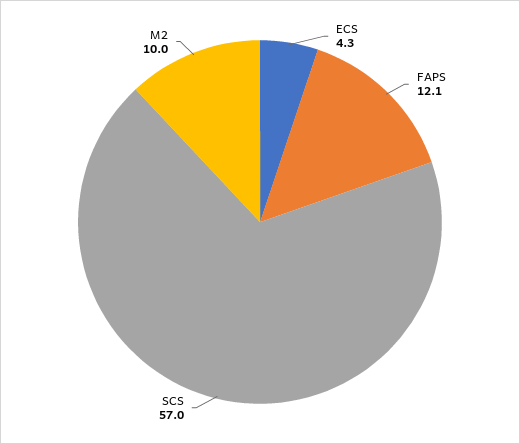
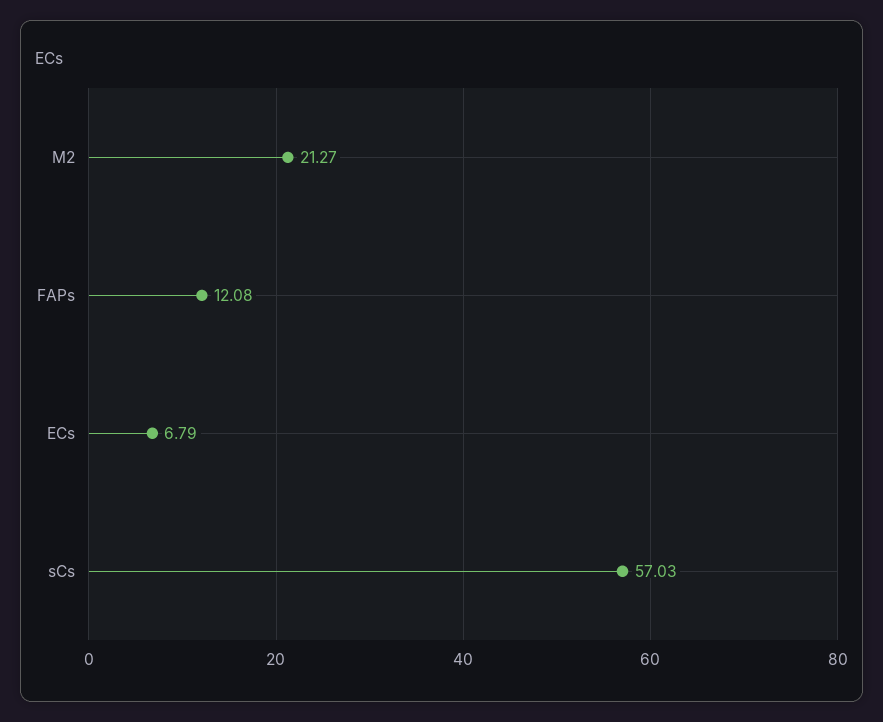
ECS: 4.3 -> 6.79
M2: 10 -> 21.27

